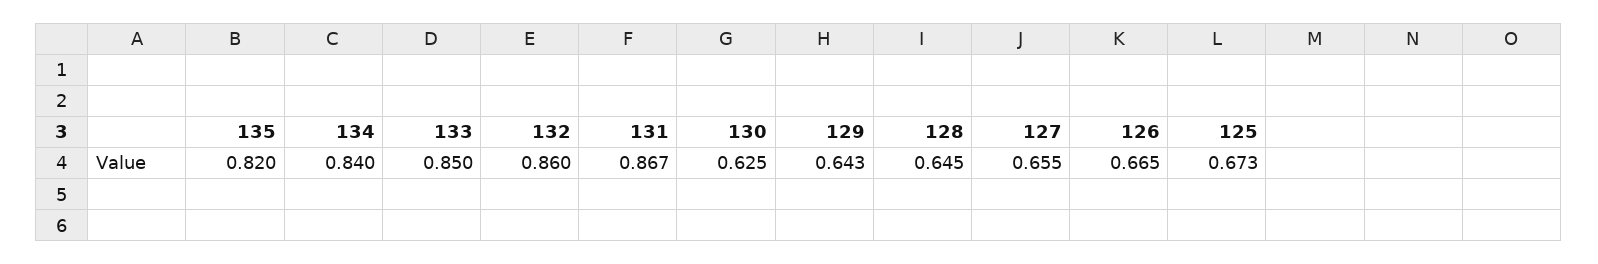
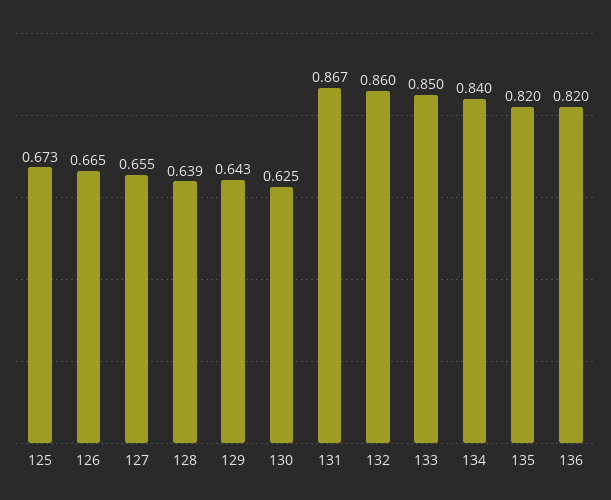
128: 0.645 -> 0.639
136: none -> 0.82

